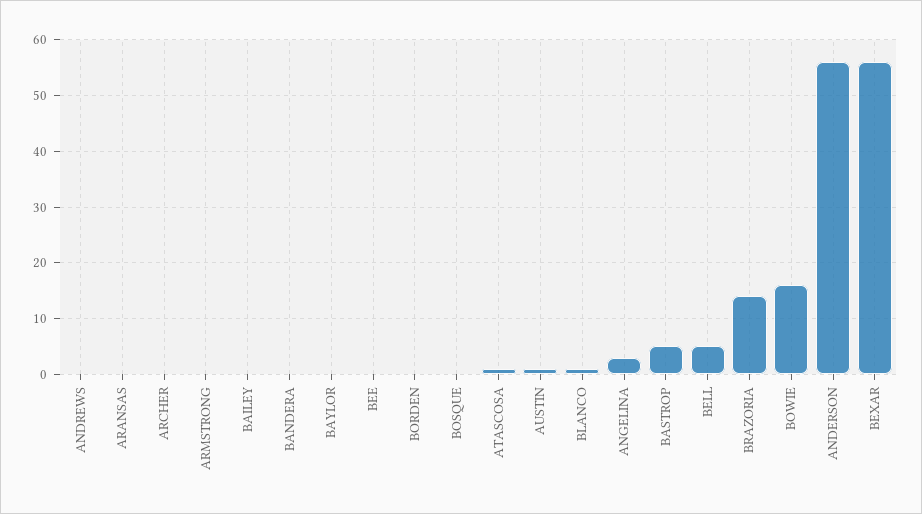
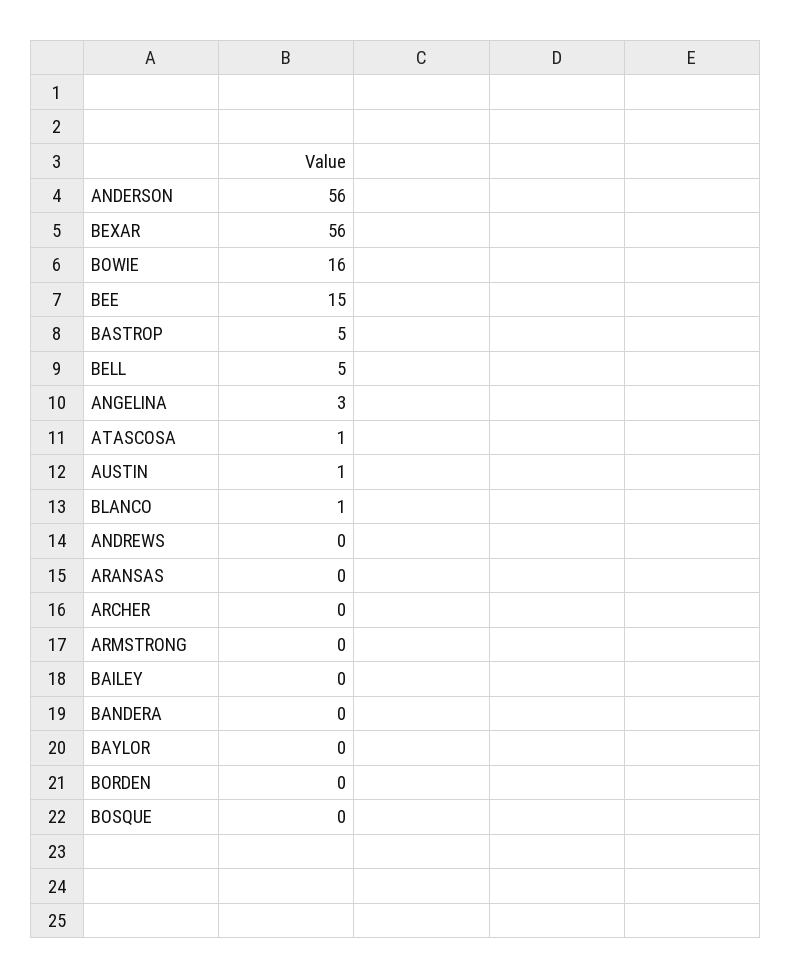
BEE: 0 -> 15
BRAZORIA: 15 -> none

